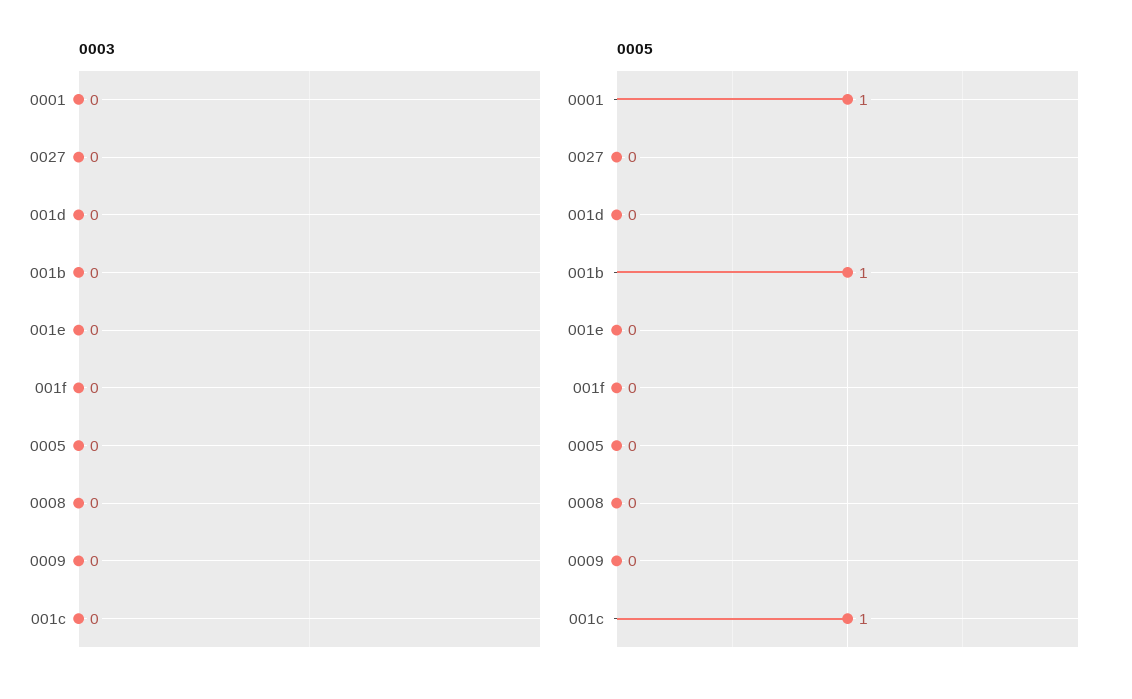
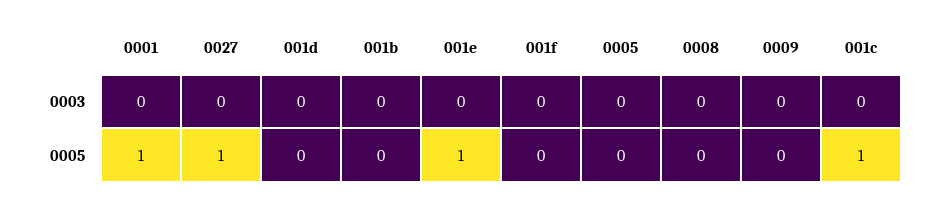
0005, 0027: 0 -> 1
0005, 001b: 1 -> 0
0005, 001e: 0 -> 1

